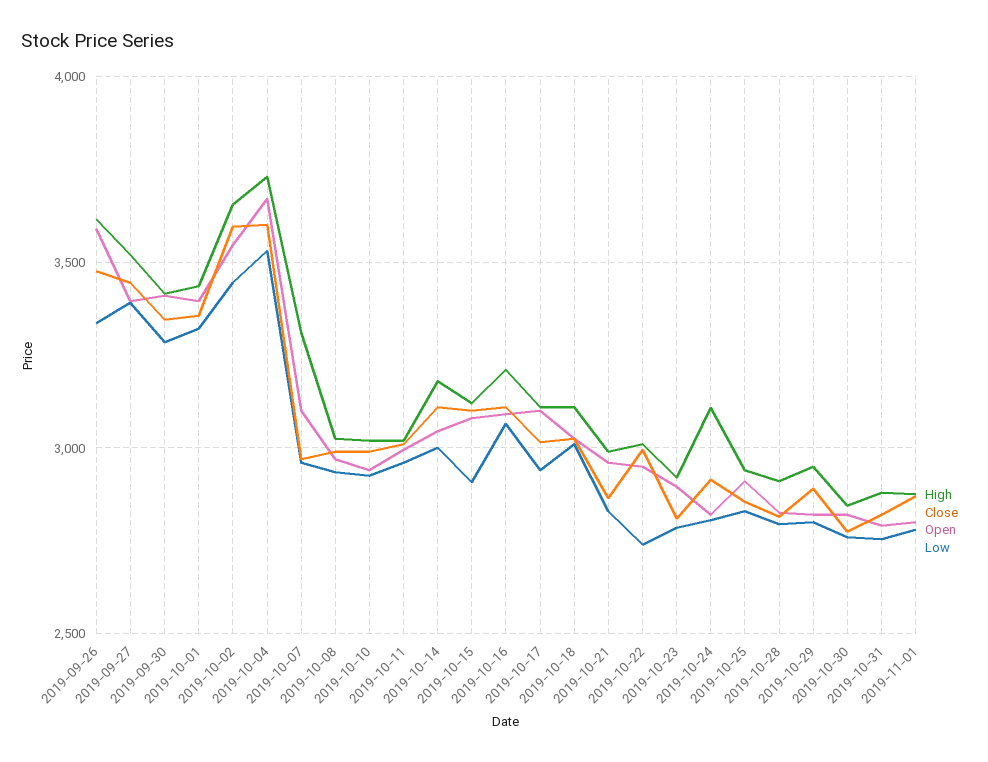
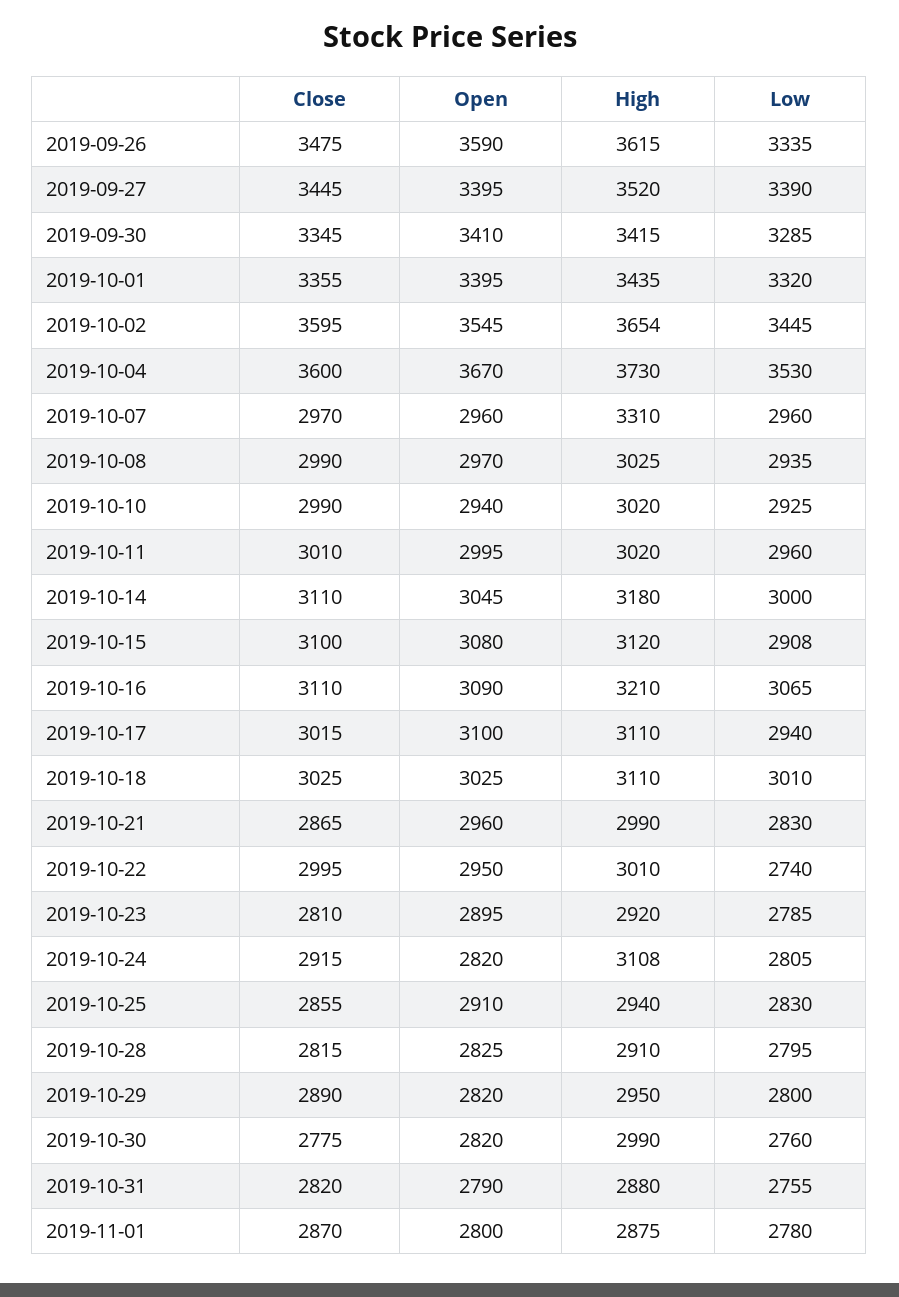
Open, 2019-10-07: 3100 -> 2960
High, 2019-10-30: 2850 -> 2990

